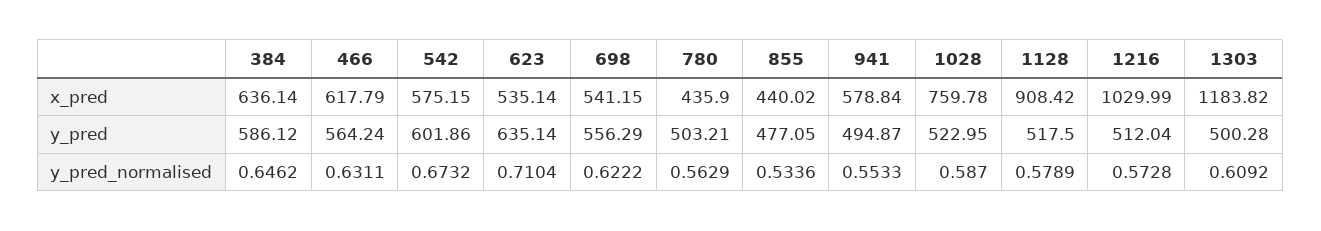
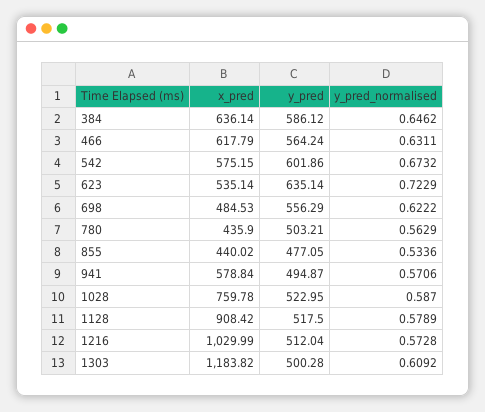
698, x_pred: 541.15 -> 484.53
623, y_pred_normalised: 0.7104 -> 0.7229
941, y_pred_normalised: 0.5533 -> 0.5706

